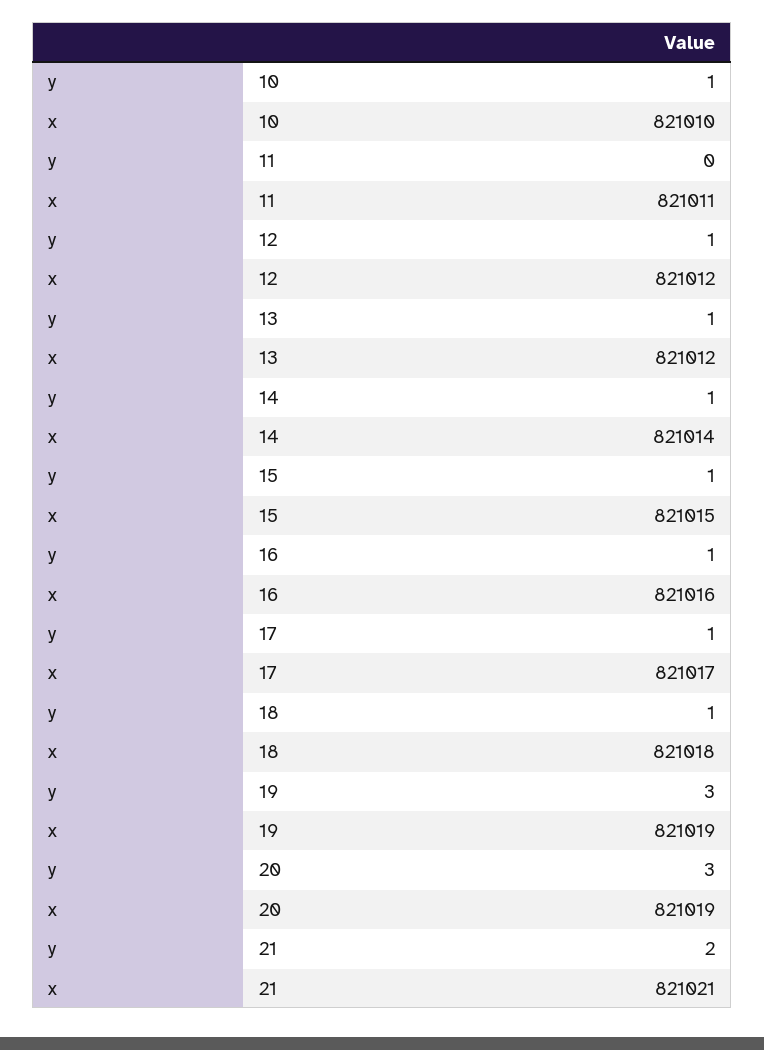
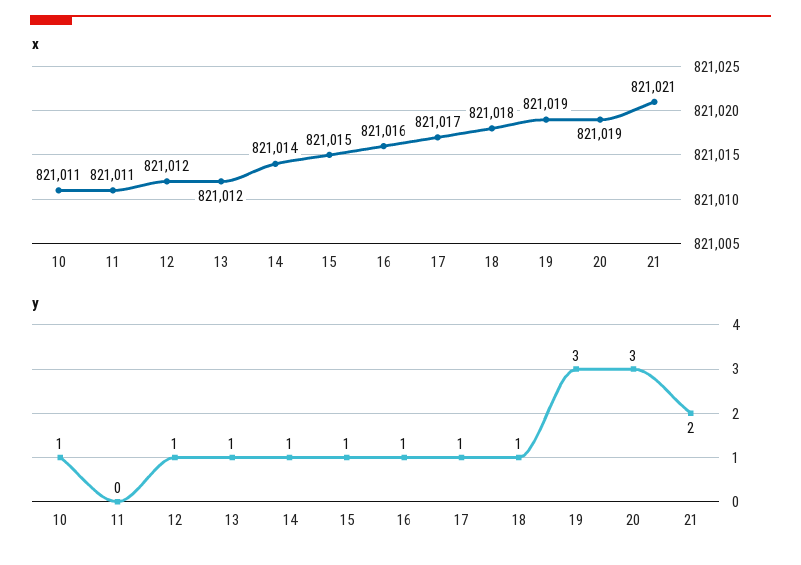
x, 10: 821010 -> 821011

